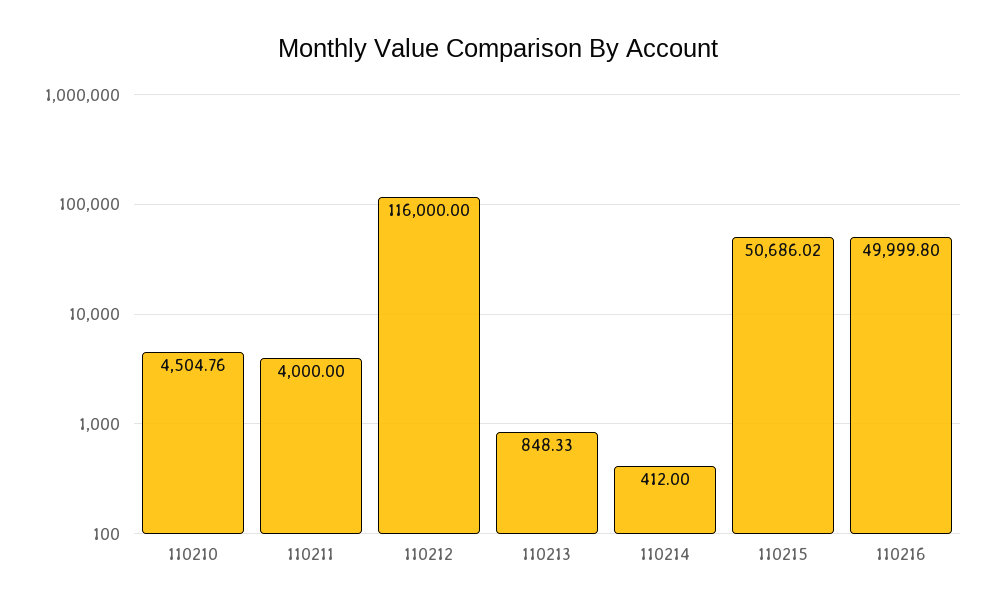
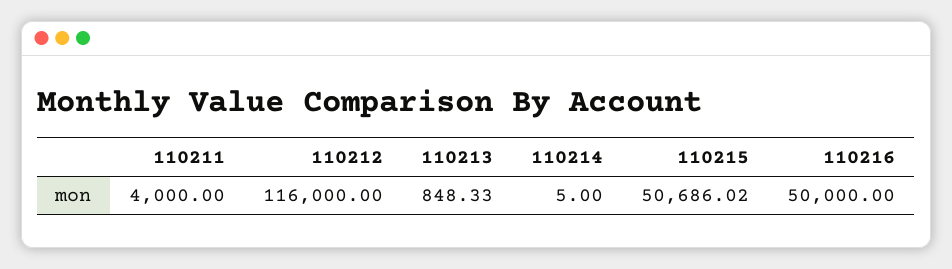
110210: 4504.76 -> none
110214: 412 -> 5
110216: 49999.8 -> 50000

